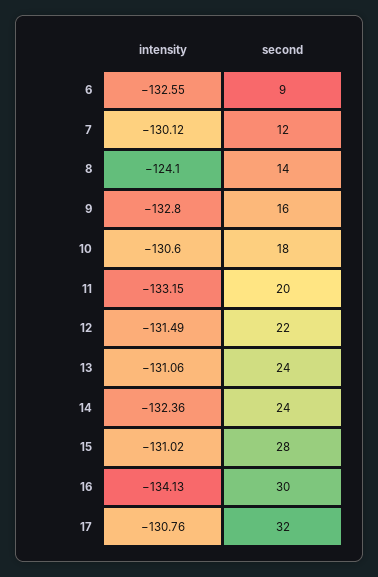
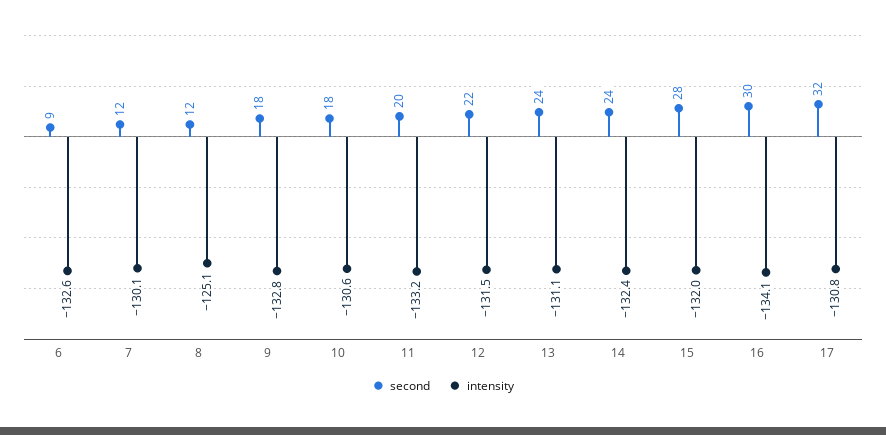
intensity, 8: -124.1 -> -125.1
second, 8: 14 -> 12
second, 9: 16 -> 18
intensity, 15: -131.02 -> -132

